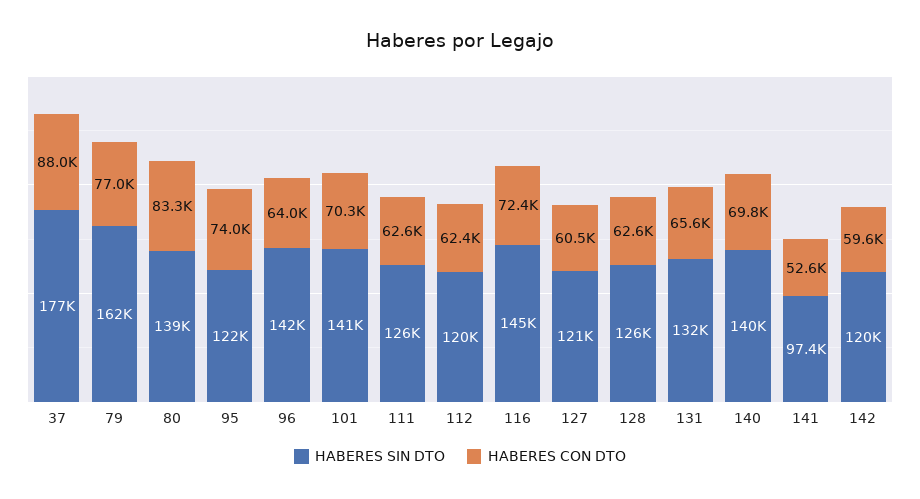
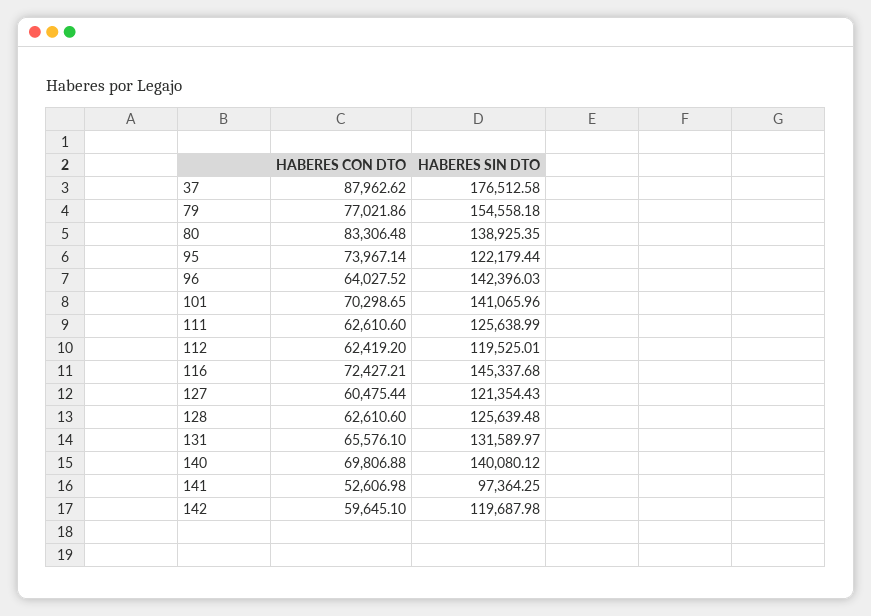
HABERES SIN DTO, 79: 162000 -> 154558.18

